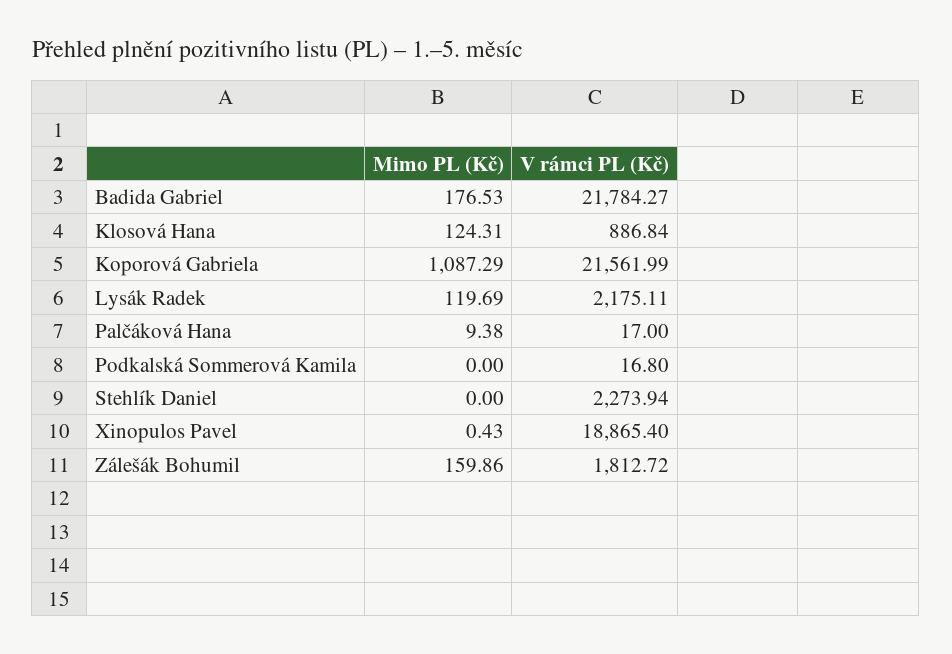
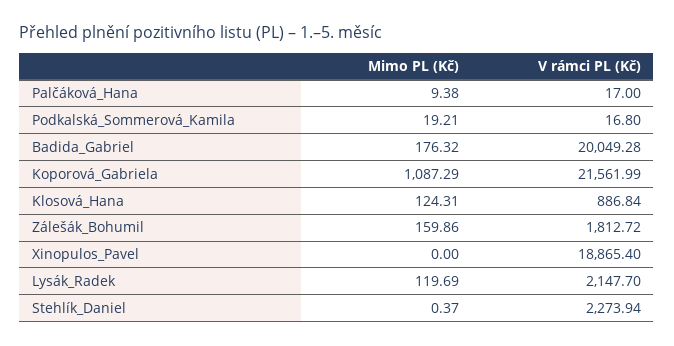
Mimo PL (Kč), Badida Gabriel: 176.53 -> 176.32
V rámci PL (Kč), Badida Gabriel: 21784.27 -> 20049.28
V rámci PL (Kč), Lysák Radek: 2175.11 -> 2147.7
Mimo PL (Kč), Podkalská Sommerová Kamila: 0 -> 19.21
Mimo PL (Kč), Stehlík Daniel: 0 -> 0.37
Mimo PL (Kč), Xinopulos Pavel: 0.43 -> 0

